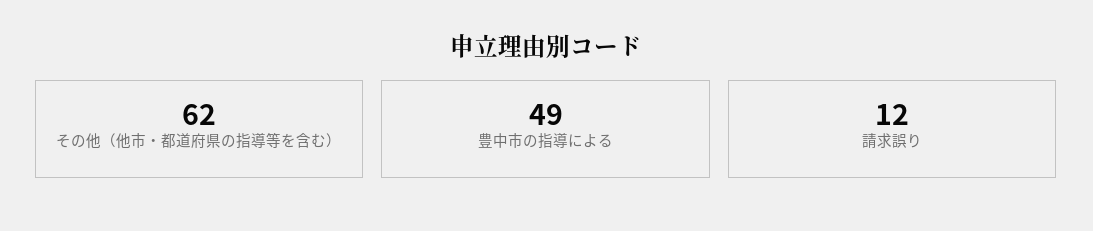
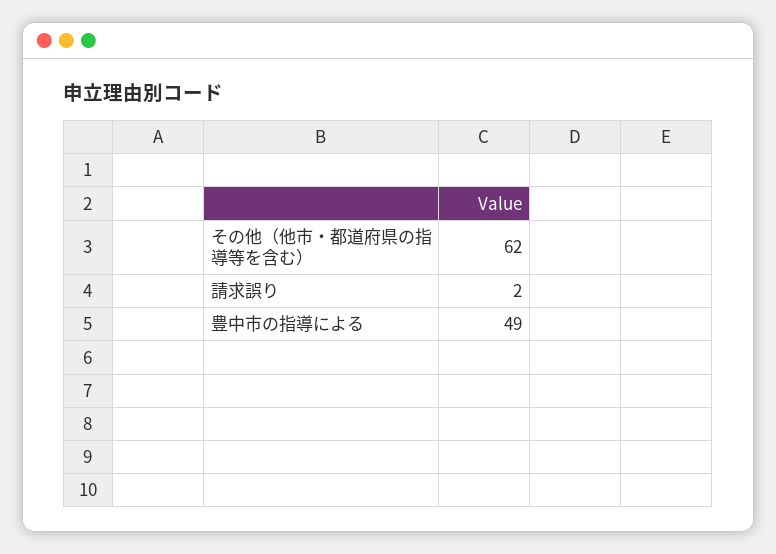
請求誤り: 12 -> 2

